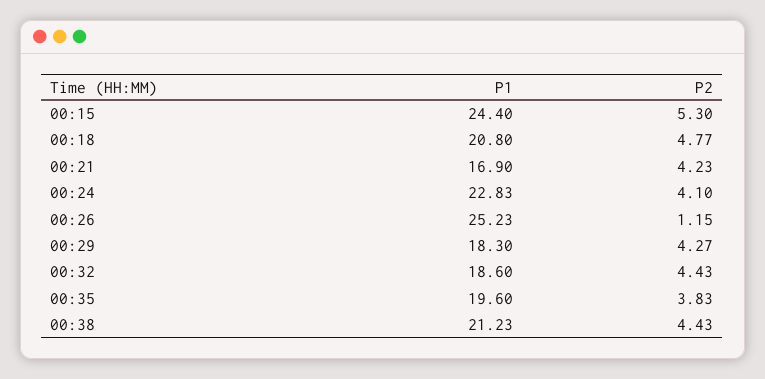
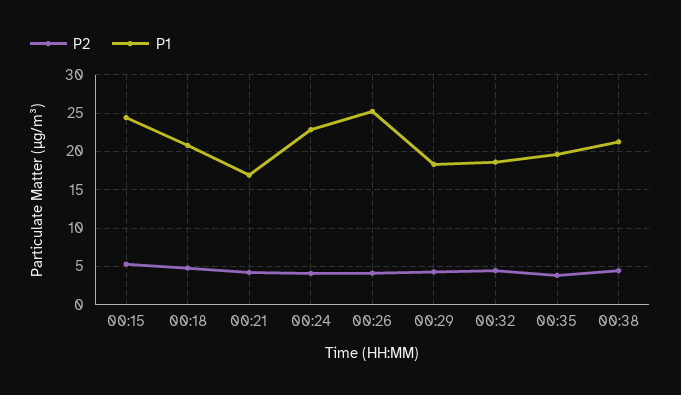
P2, 00:26: 1.15 -> 4

